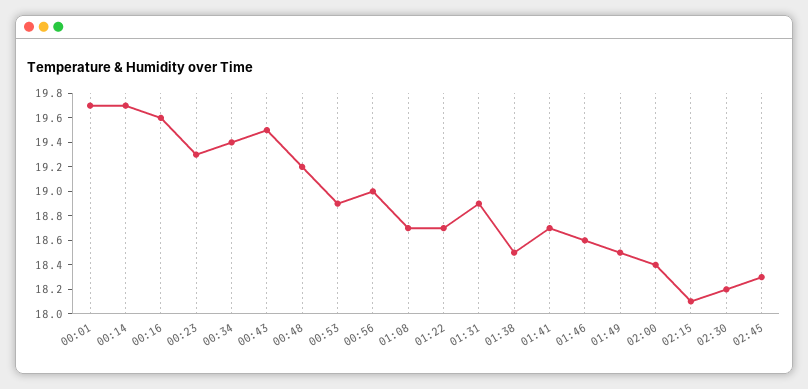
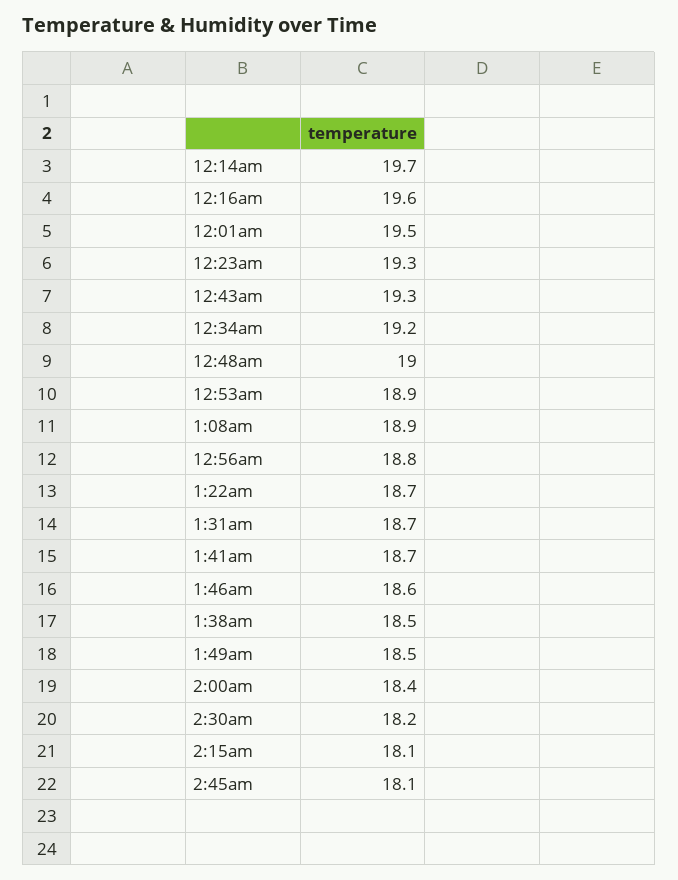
00:01: 19.7 -> 19.5
00:34: 19.4 -> 19.2
00:43: 19.5 -> 19.3
00:48: 19.2 -> 19
00:56: 19 -> 18.8
01:08: 18.7 -> 18.9
01:31: 18.9 -> 18.7
02:45: 18.3 -> 18.1

